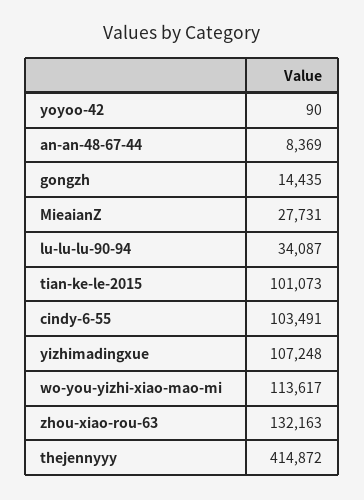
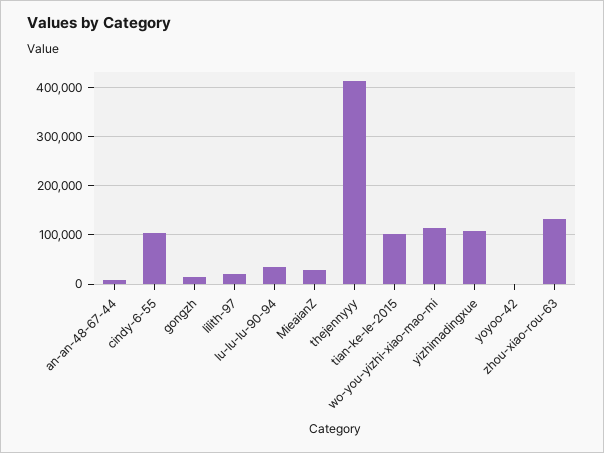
lilith-97: none -> 20000

